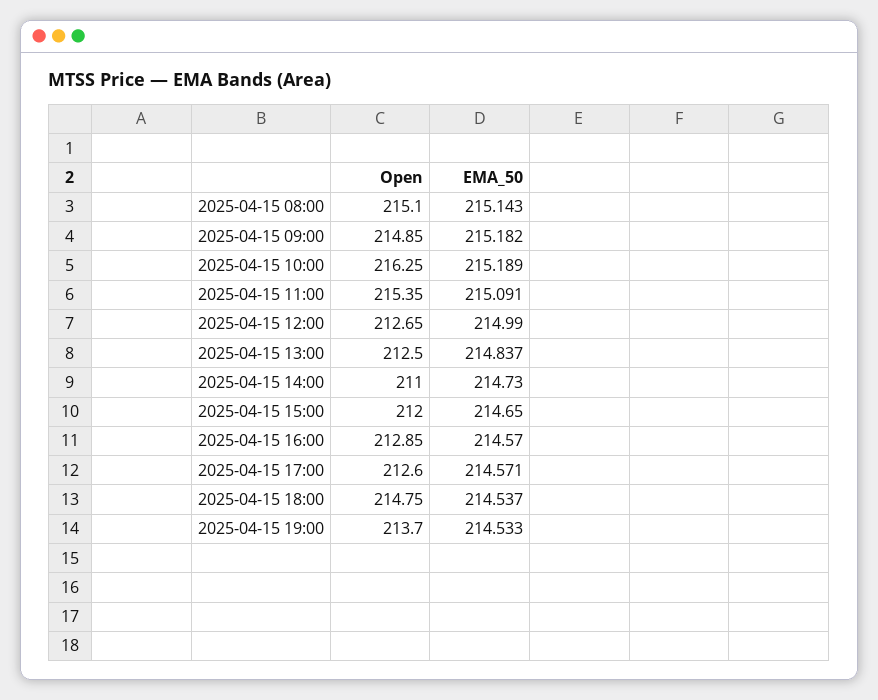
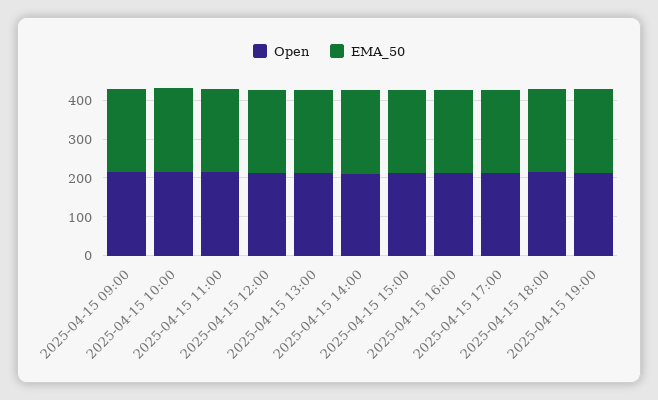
Open, 2025-04-15 08:00: 215.1 -> none
EMA_50, 2025-04-15 08:00: 215.143 -> none

